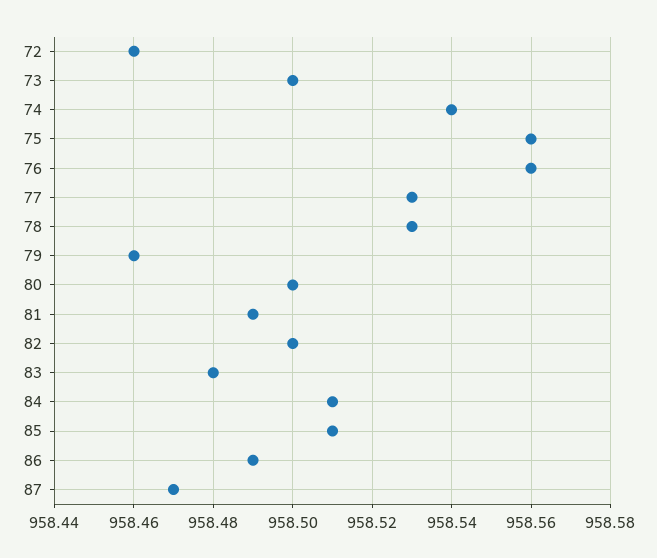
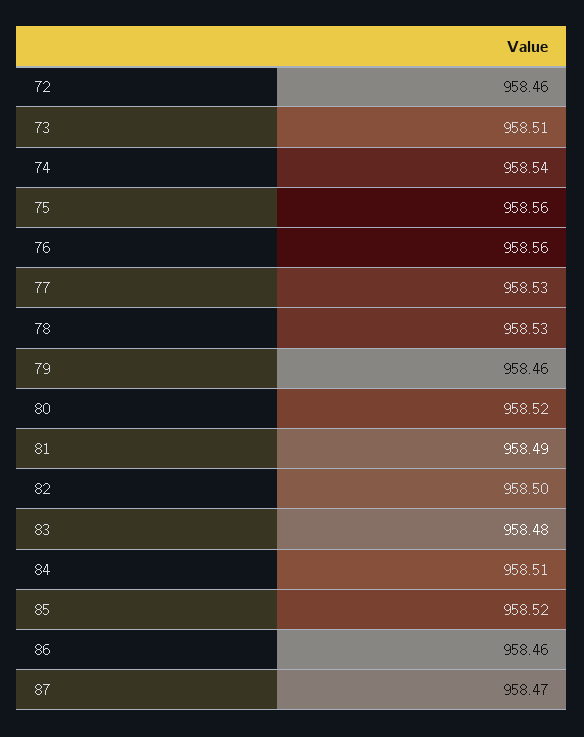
73: 958.5 -> 958.51
80: 958.5 -> 958.52
85: 958.51 -> 958.52
86: 958.49 -> 958.46

